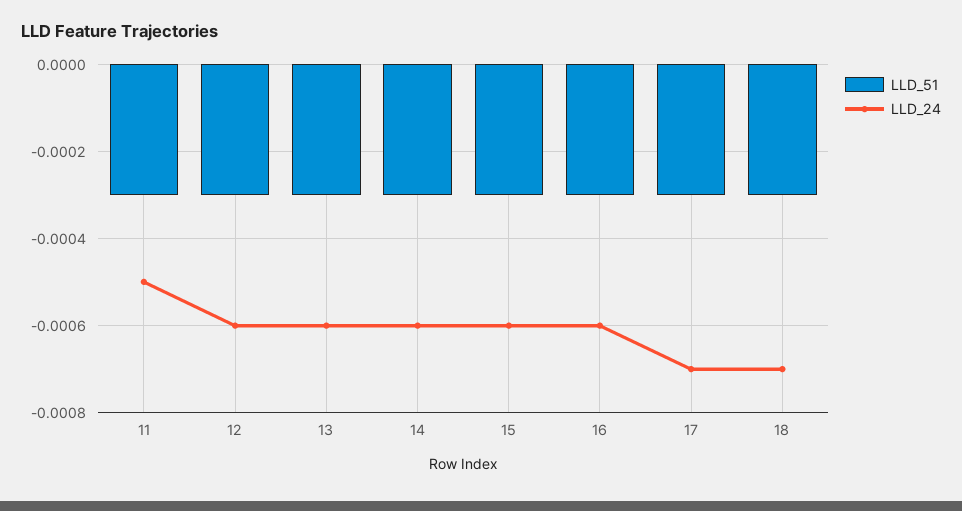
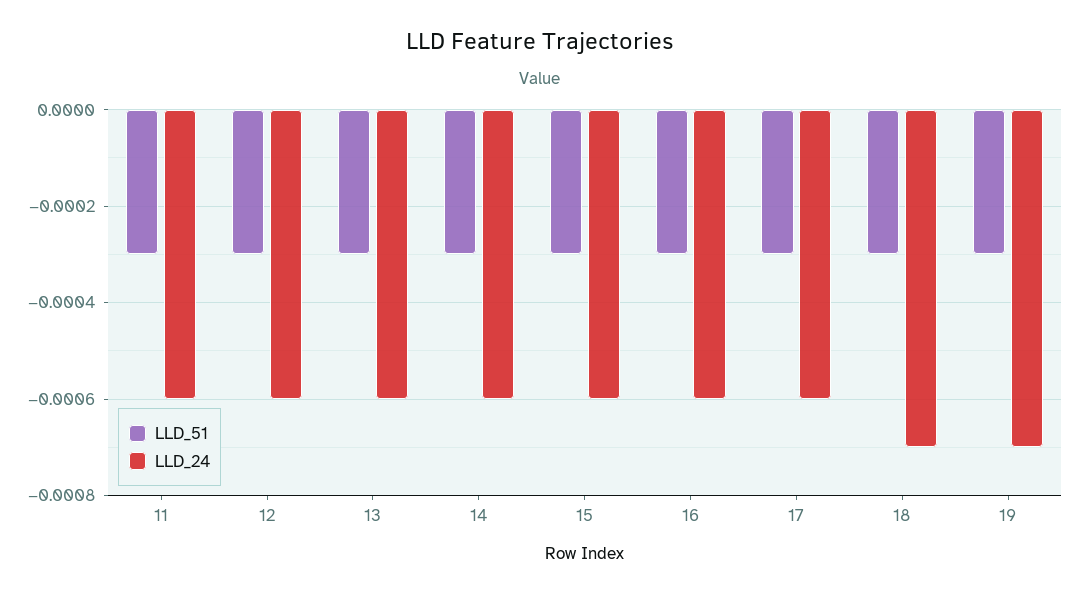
LLD_24, 11: -0.0005 -> -0.0006
LLD_24, 17: -0.0007 -> -0.0006
LLD_51, 19: none -> -0.0003
LLD_24, 19: none -> -0.0007

